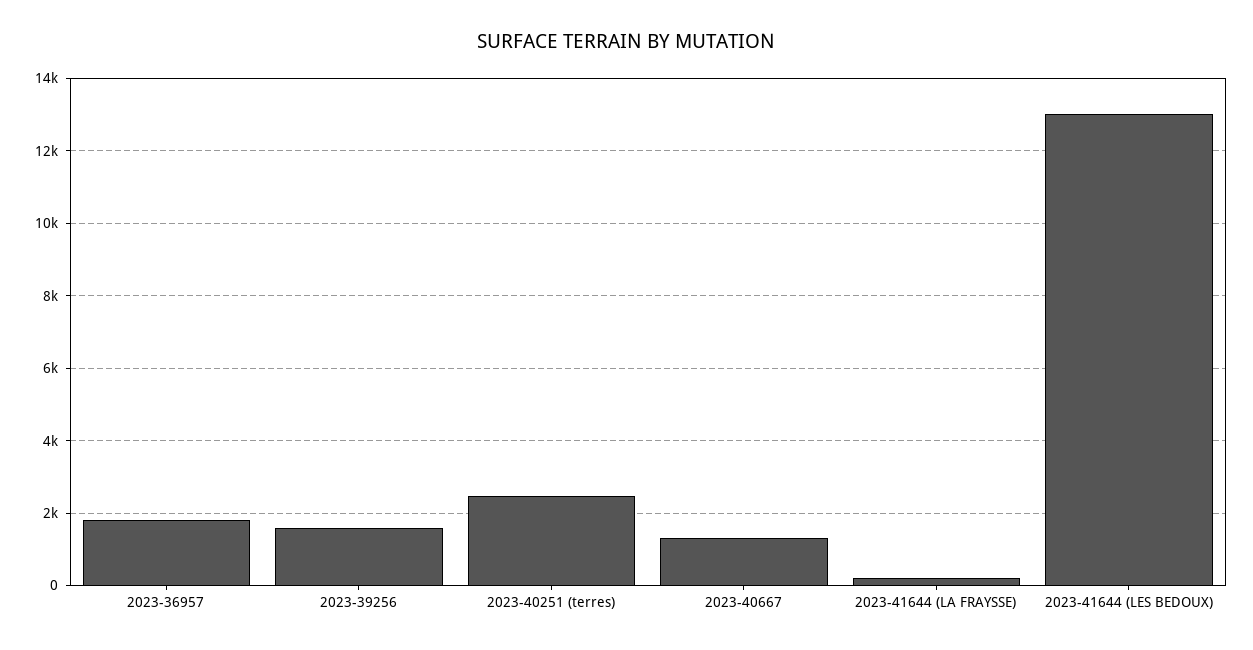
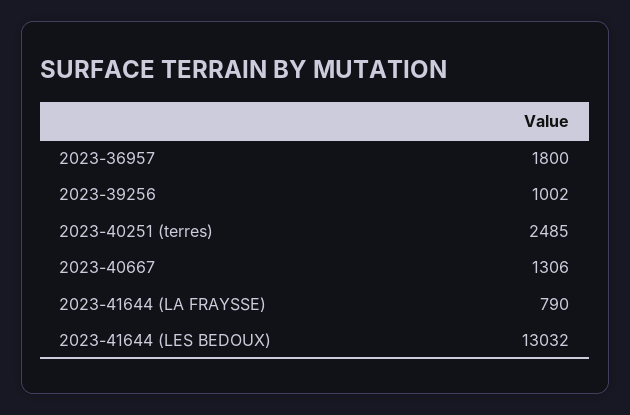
2023-39256: 1600 -> 1002
2023-41644 (LA FRAYSSE): 200 -> 790

